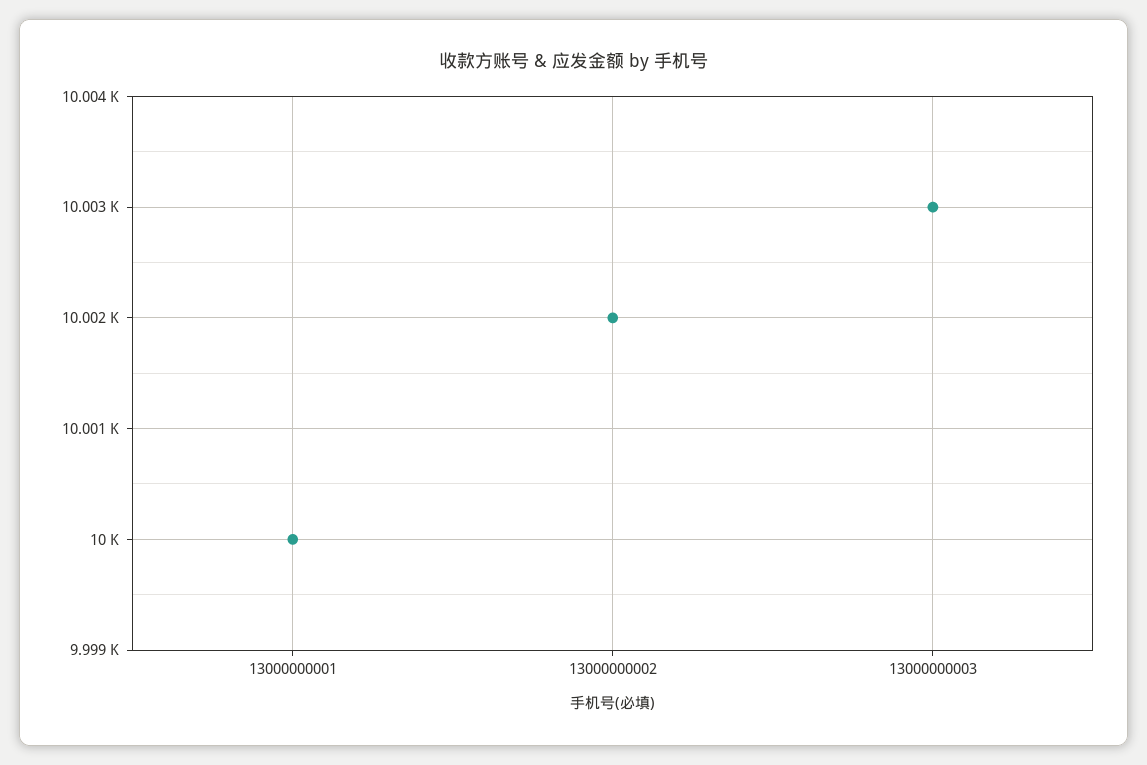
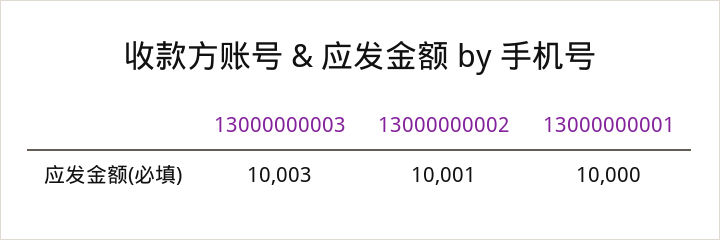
13000000002: 10002 -> 10001

